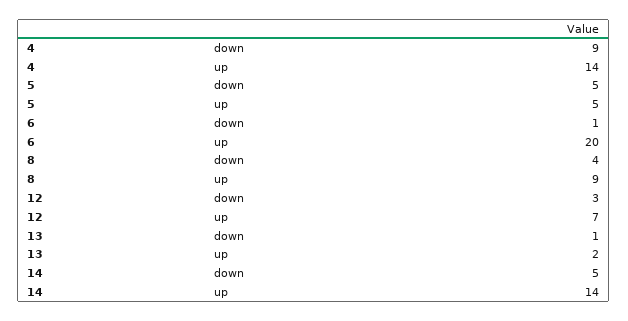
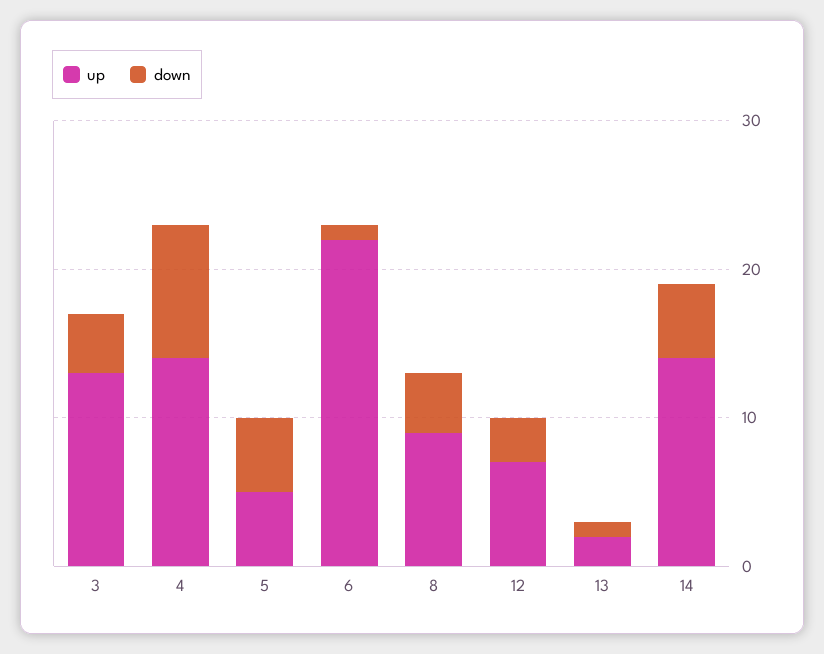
up, 6: 20 -> 22
up, 3: none -> 13
down, 3: none -> 4

